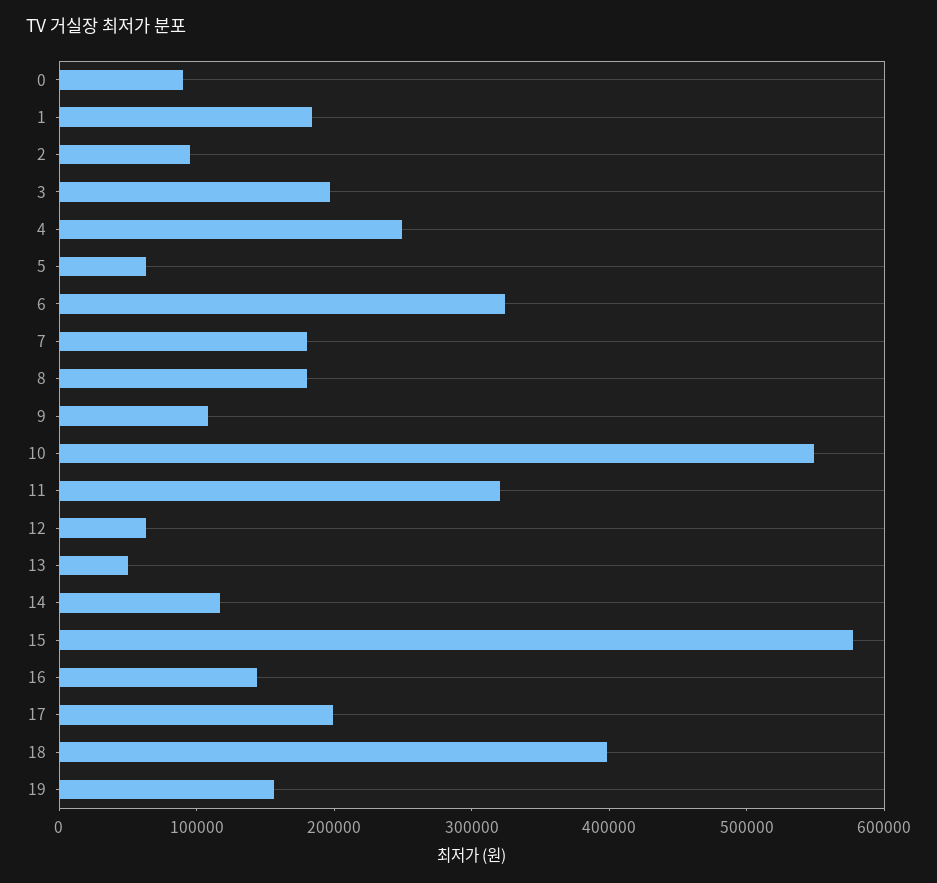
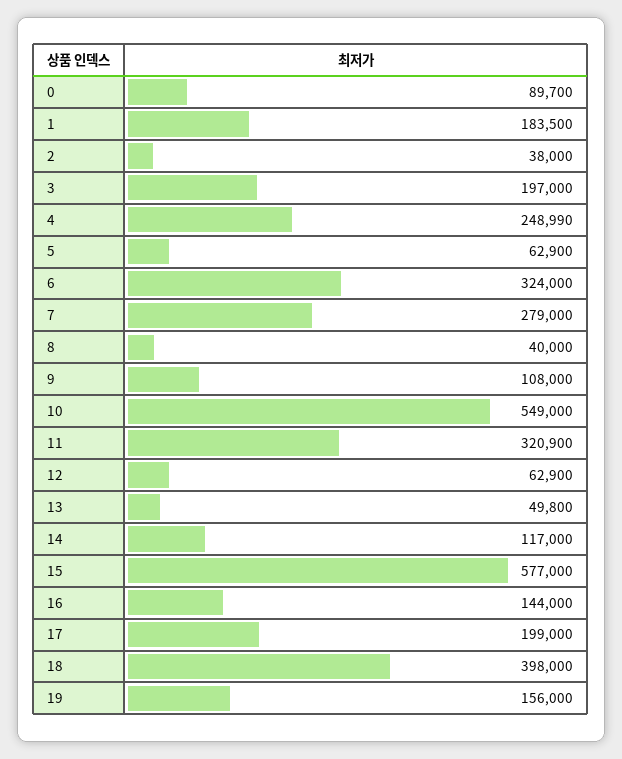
2: 100000 -> 38000
7: 180000 -> 279000
8: 180000 -> 40000

